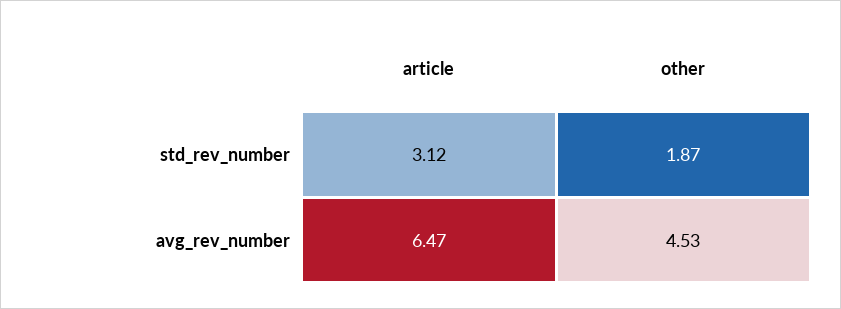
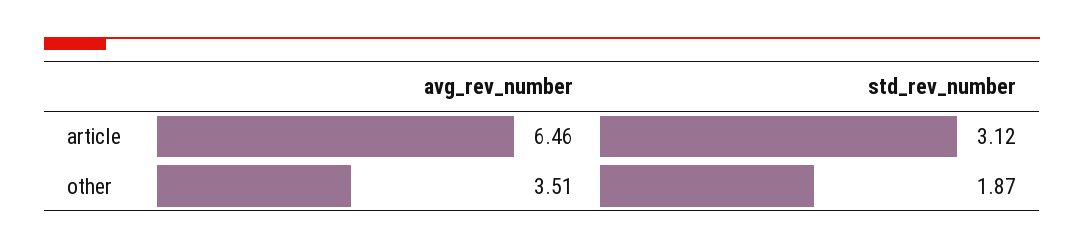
article, avg_rev_number: 6.47 -> 6.46
other, avg_rev_number: 4.53 -> 3.51

